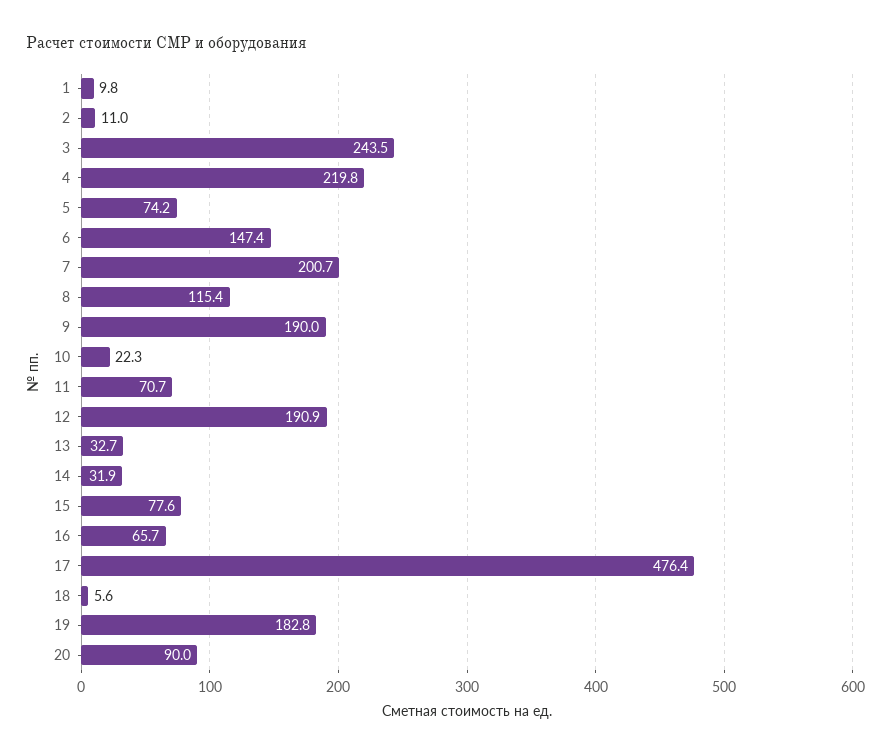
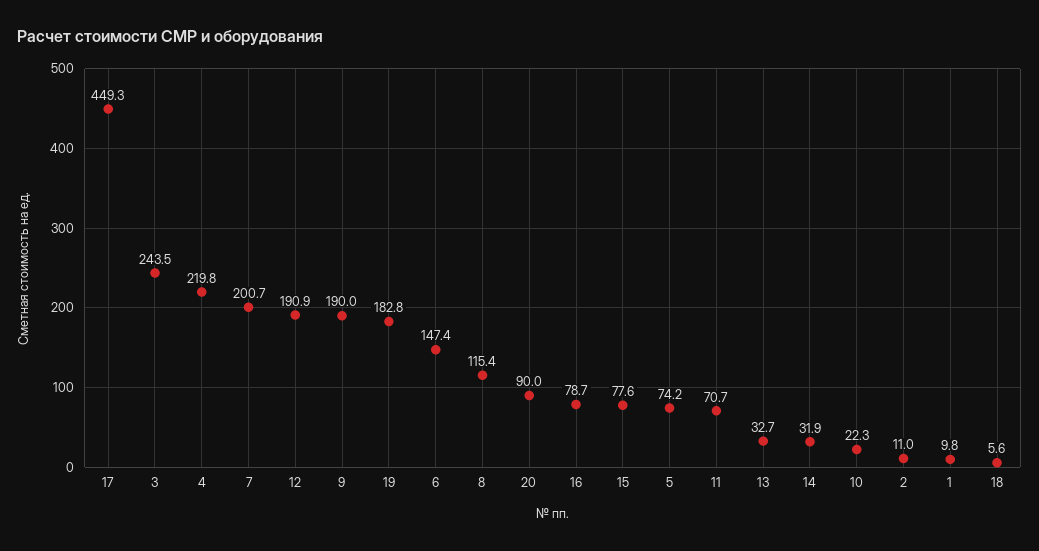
16: 65.7 -> 78.7
17: 476.4 -> 449.3

